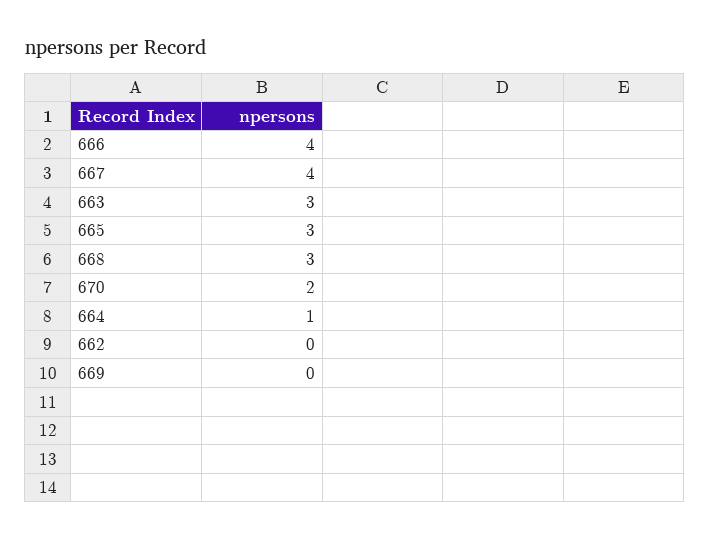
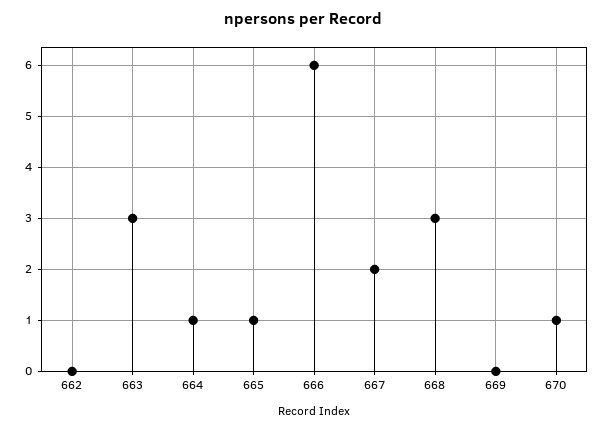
666: 4 -> 6
667: 4 -> 2
665: 3 -> 1
670: 2 -> 1

